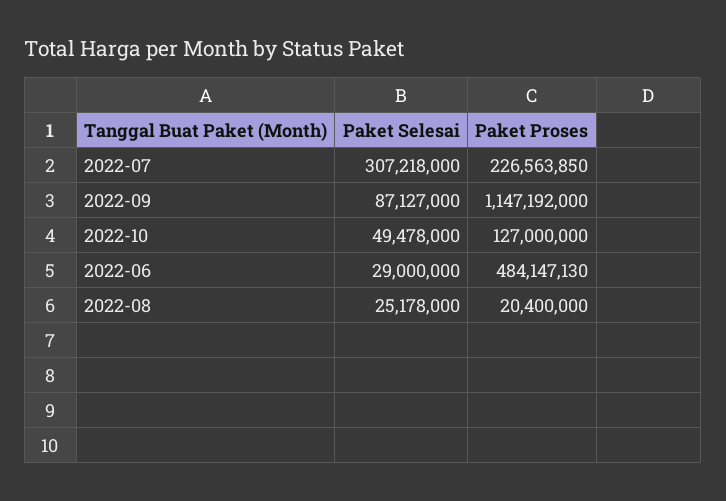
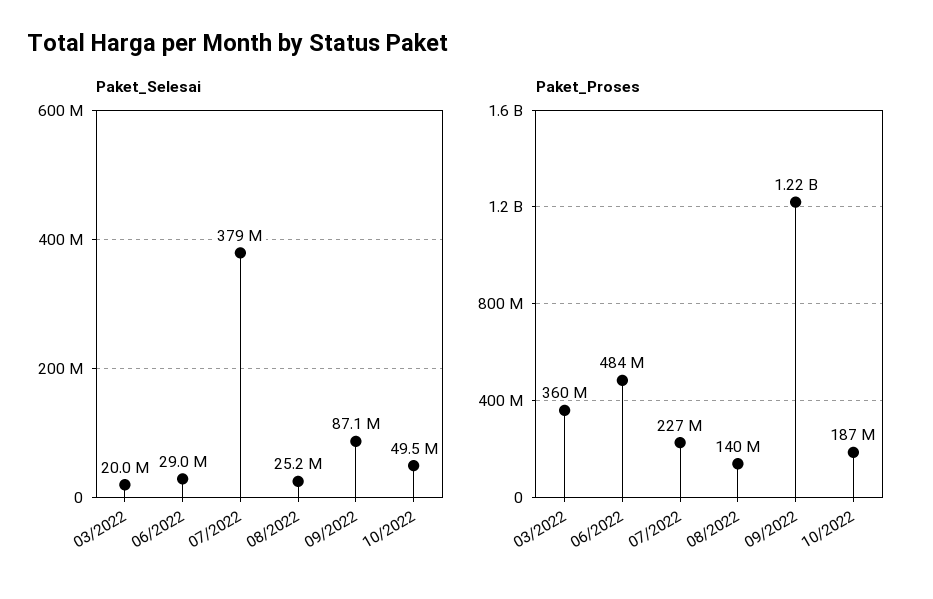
Paket Selesai, 2022-07: 307218000 -> 379000000
Paket Proses, 2022-09: 1147192000 -> 1220000000
Paket Proses, 2022-10: 127000000 -> 187000000
Paket Proses, 2022-08: 20400000 -> 140000000
Paket Selesai, 03/2022: none -> 20000000
Paket Proses, 03/2022: none -> 360000000

